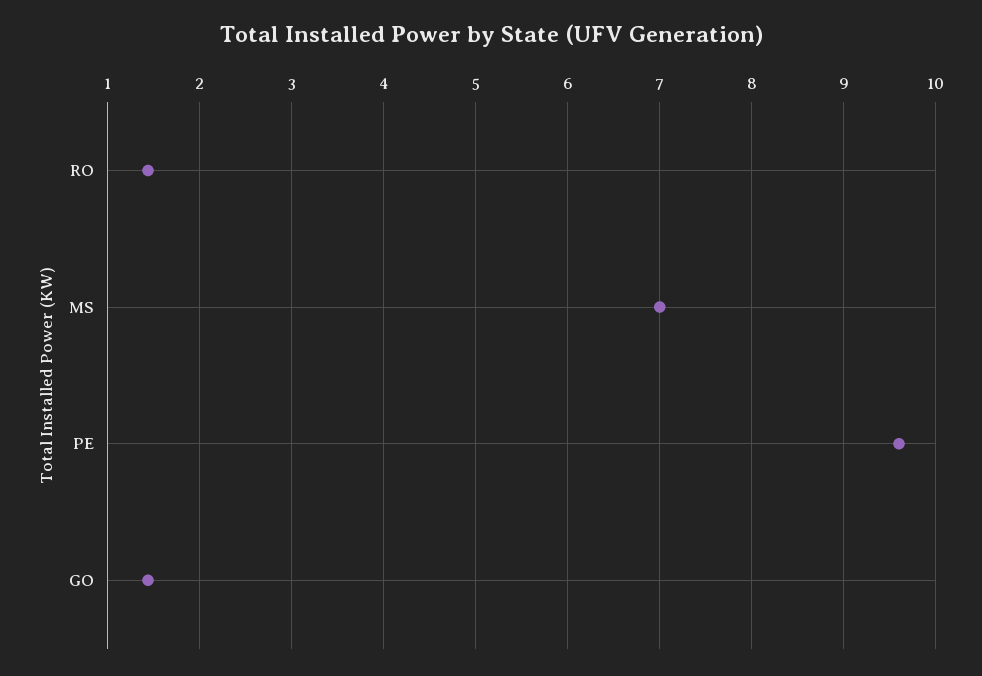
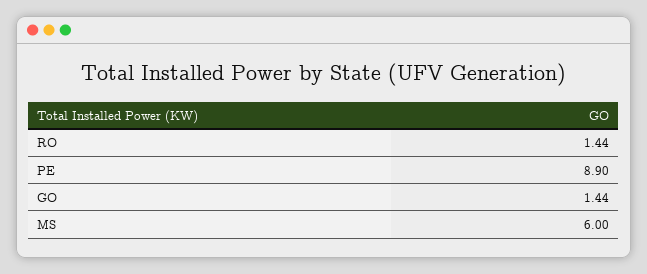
MS: 7 -> 6
PE: 9.6 -> 8.9

